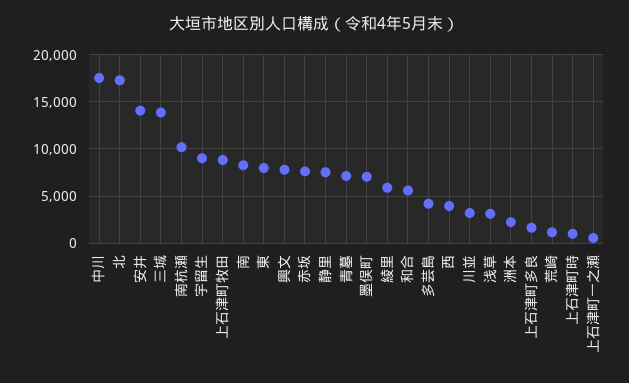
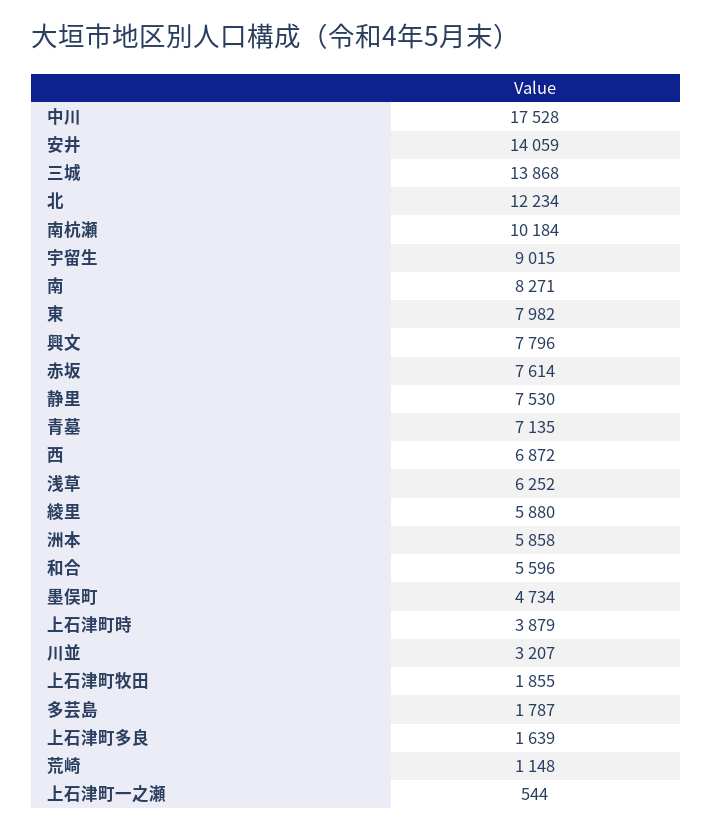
北: 17000 -> 12234
上石津町牧田: 9000 -> 1855
墨俣町: 7000 -> 4734
多芸島: 4000 -> 1787
西: 4000 -> 6872
浅草: 3000 -> 6252
洲本: 2000 -> 5858
上石津町時: 1000 -> 3879

